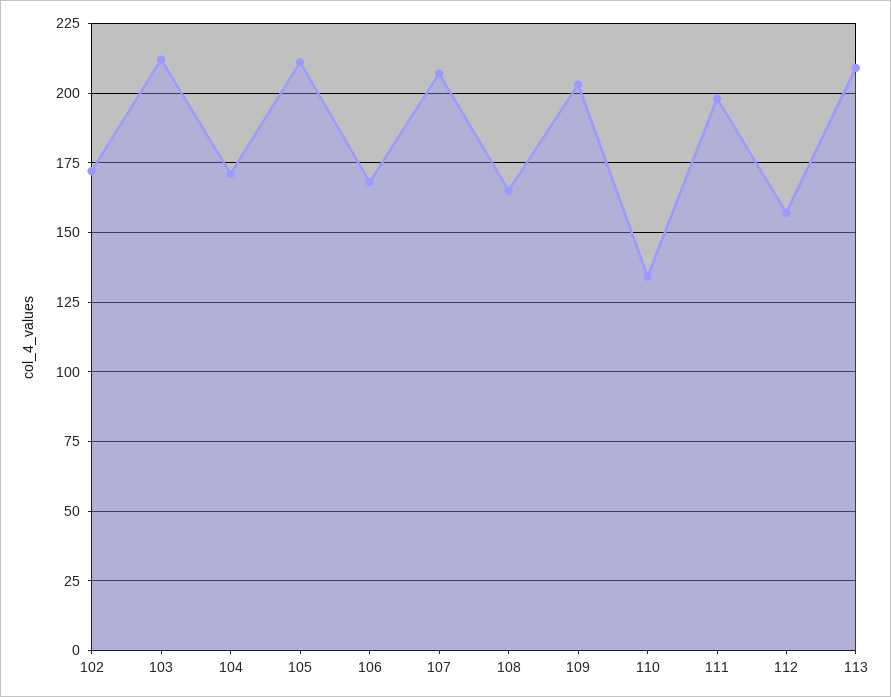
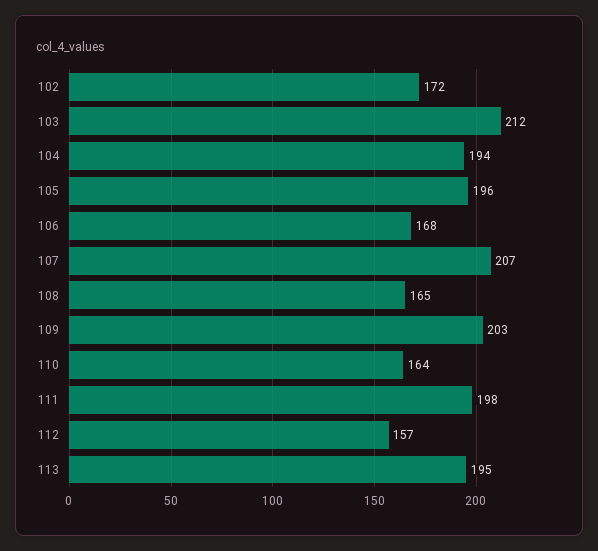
104: 170 -> 194
105: 210 -> 196
110: 135 -> 164
113: 210 -> 195

